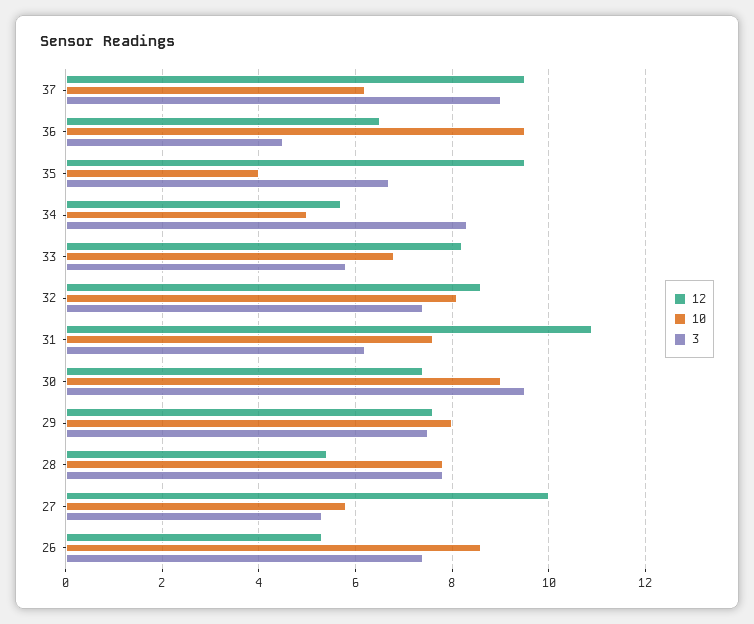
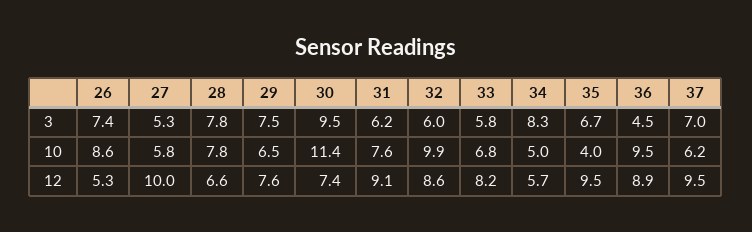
3, 37: 9 -> 7
12, 36: 6.5 -> 8.9
10, 32: 8 -> 9.9
3, 32: 7.5 -> 6
12, 31: 11 -> 9.1
10, 30: 9 -> 11.4
10, 29: 8 -> 6.5
12, 28: 5.5 -> 6.6

